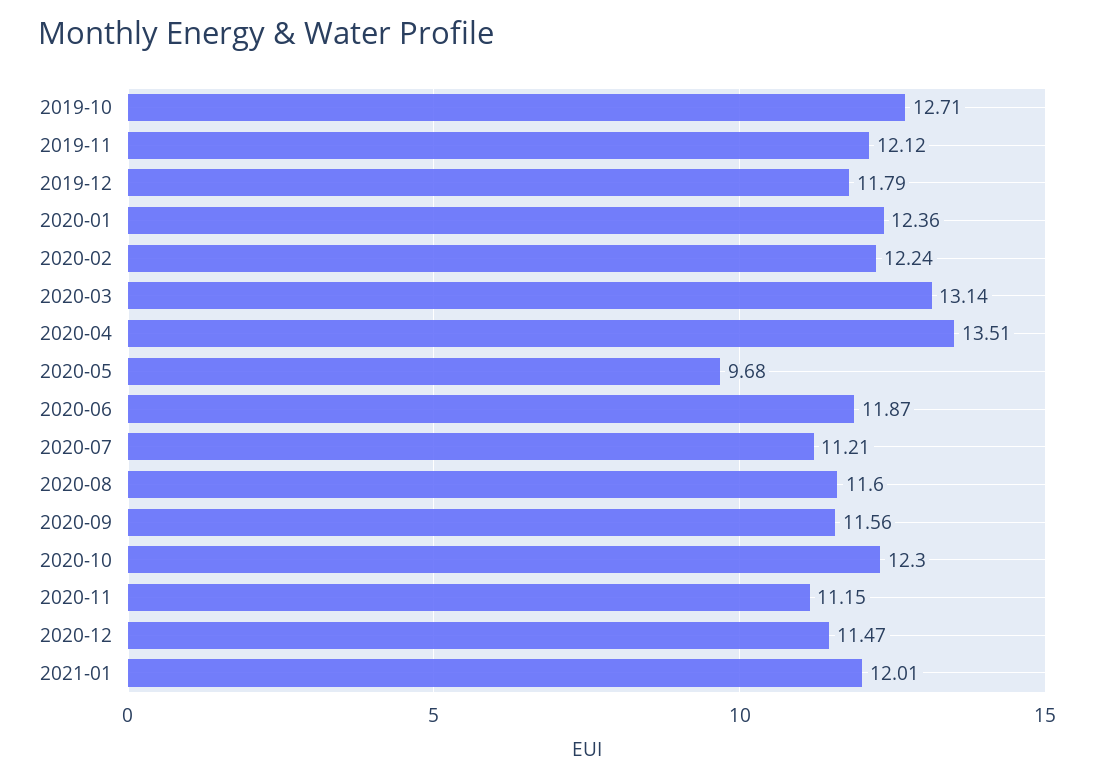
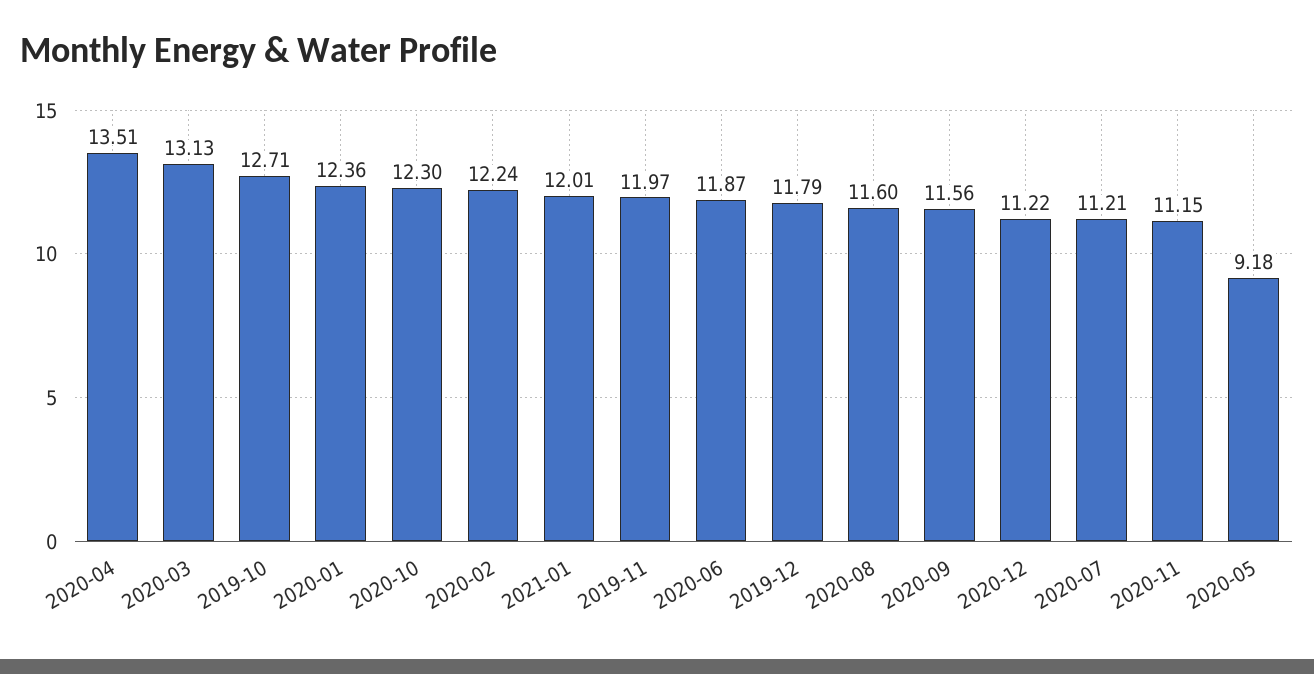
2019-11: 12.12 -> 11.97
2020-03: 13.14 -> 13.13
2020-05: 9.68 -> 9.18
2020-12: 11.47 -> 11.22

